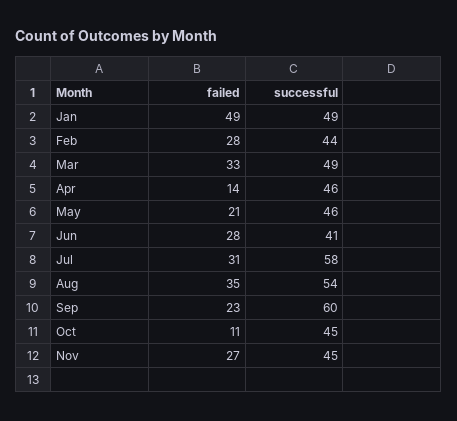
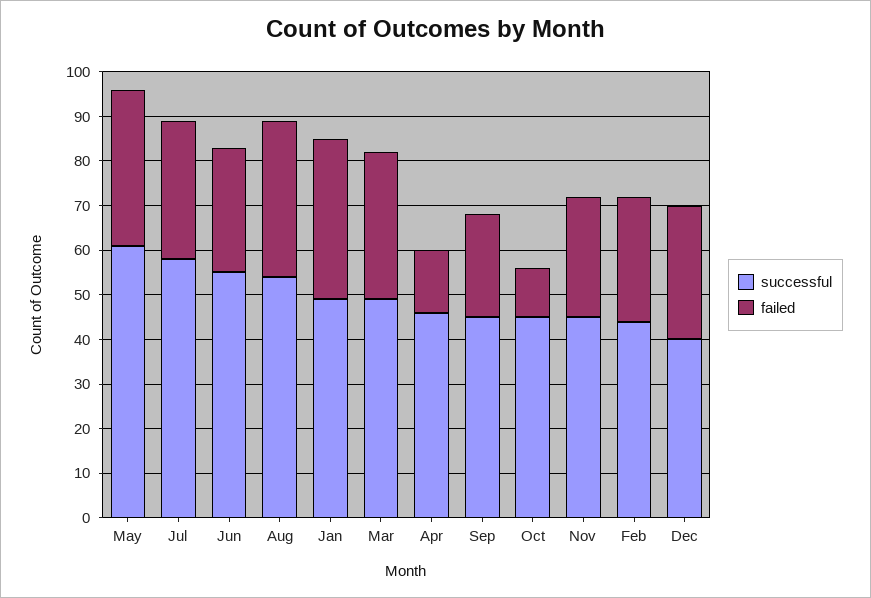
failed, Jan: 49 -> 35
failed, May: 21 -> 35
successful, May: 46 -> 60
successful, Jun: 41 -> 55
successful, Sep: 60 -> 45
successful, Dec: none -> 40
failed, Dec: none -> 30

